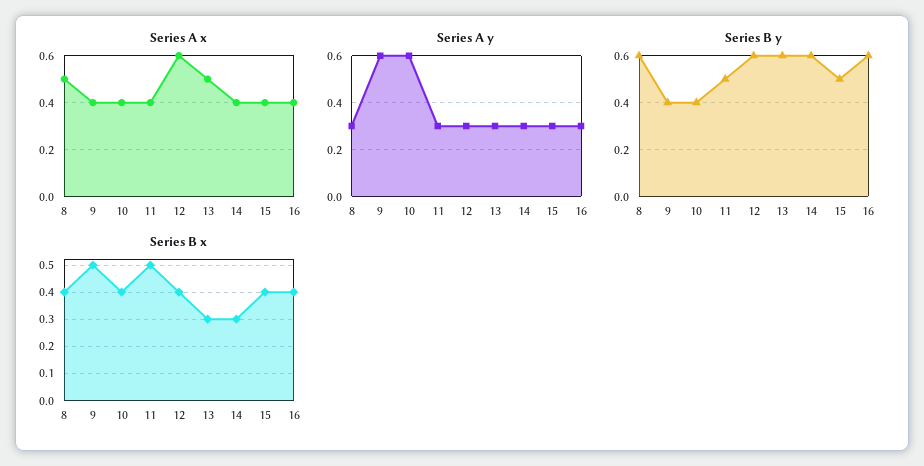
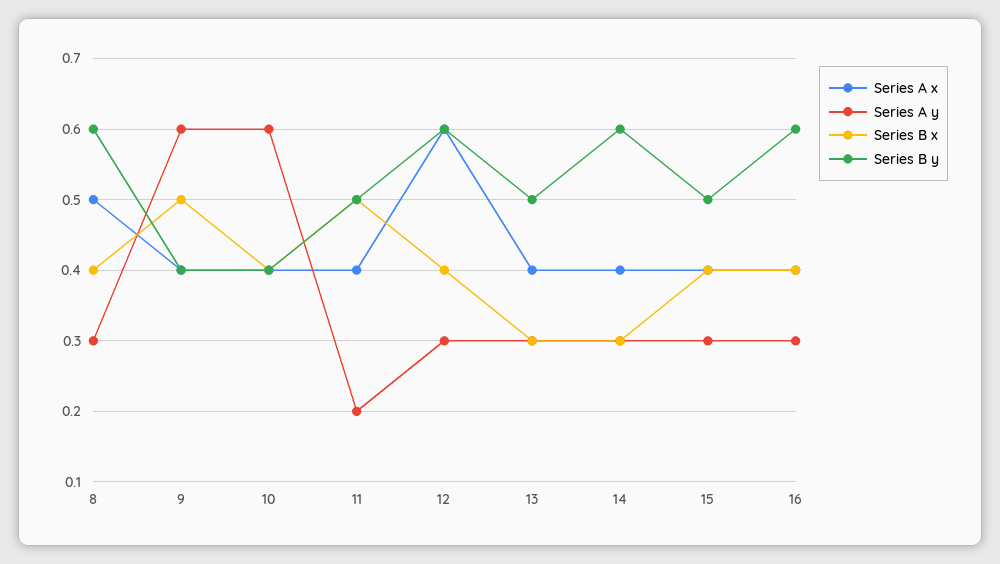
Series A x, 13: 0.5 -> 0.4
Series A y, 11: 0.3 -> 0.2
Series B y, 13: 0.6 -> 0.5

